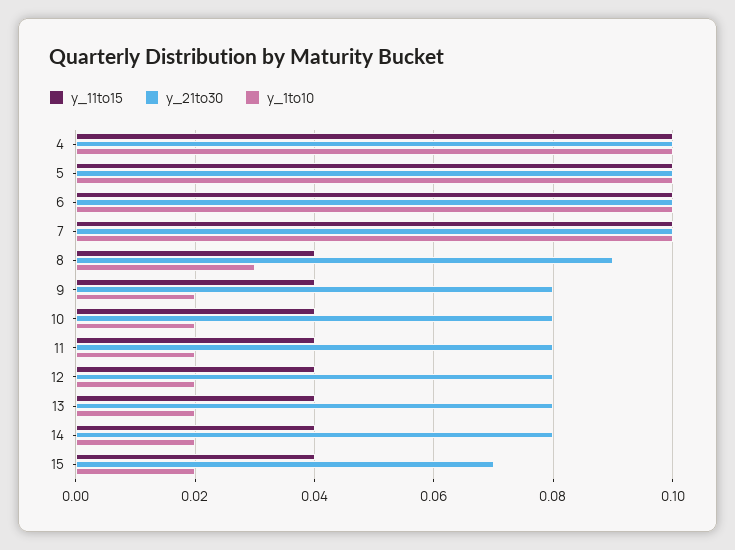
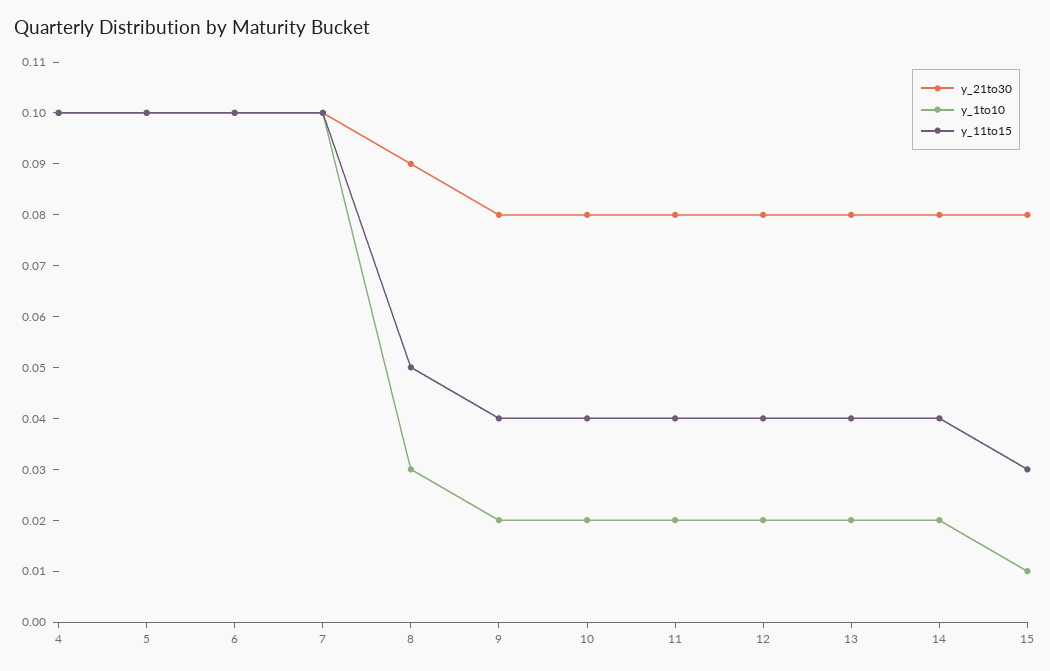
y_11to15, 8: 0.04 -> 0.05
y_11to15, 15: 0.04 -> 0.03
y_21to30, 15: 0.07 -> 0.08
y_1to10, 15: 0.02 -> 0.01

